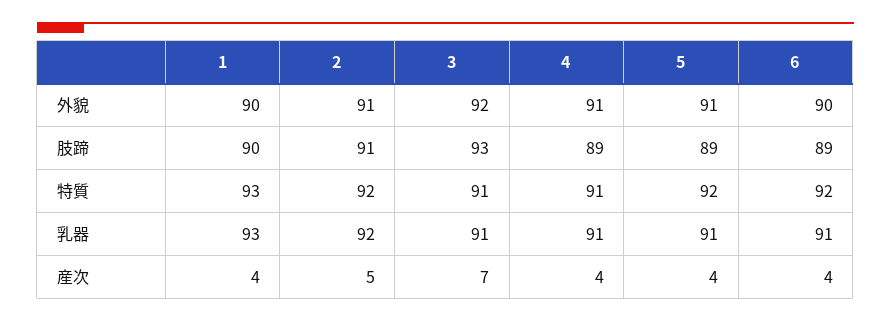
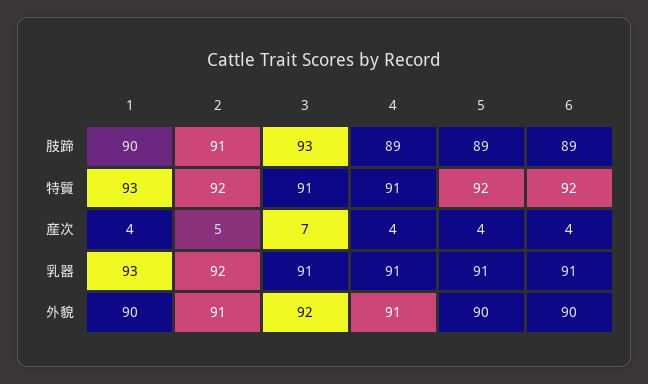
5, 外貌: 91 -> 90

